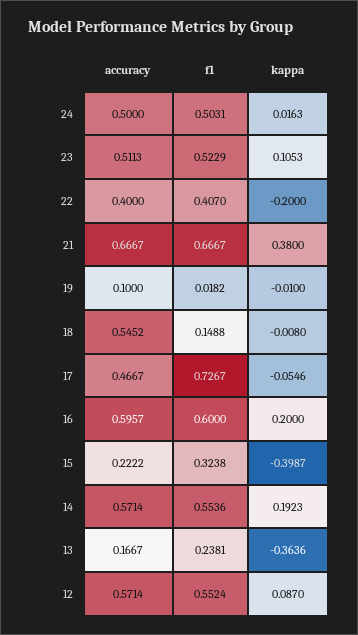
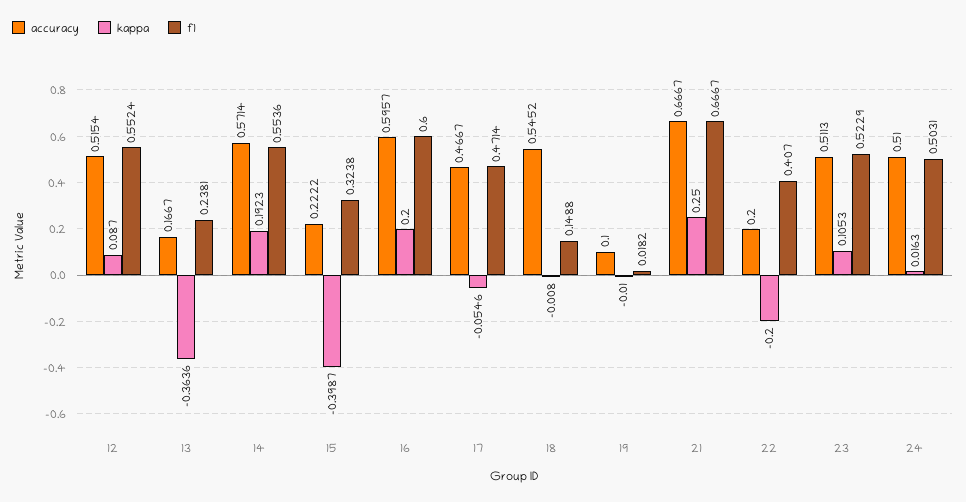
accuracy, 24: 0.5 -> 0.51
accuracy, 22: 0.4 -> 0.2
kappa, 21: 0.38 -> 0.25
f1, 17: 0.7267 -> 0.4714
accuracy, 12: 0.5714 -> 0.5154

